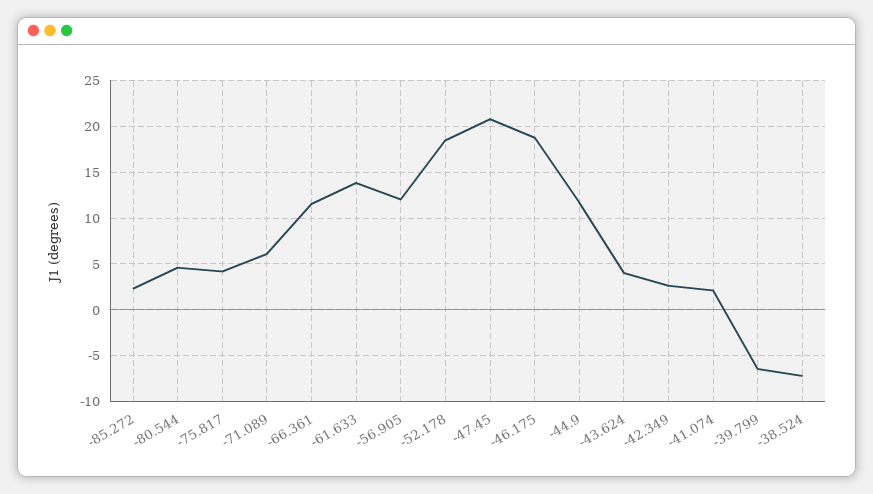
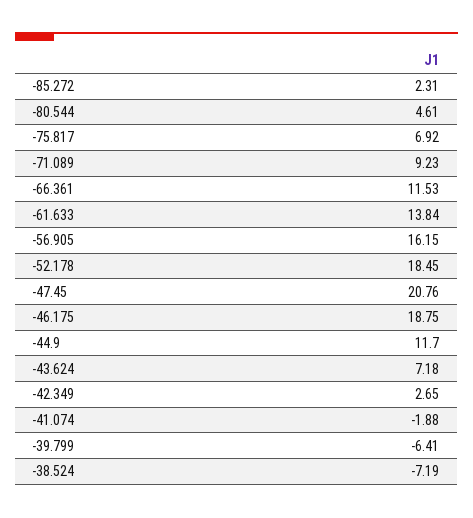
-75.817: 4 -> 6.92
-71.089: 6 -> 9.23
-56.905: 12 -> 16.15
-43.624: 4 -> 7.18
-41.074: 2 -> -1.88

